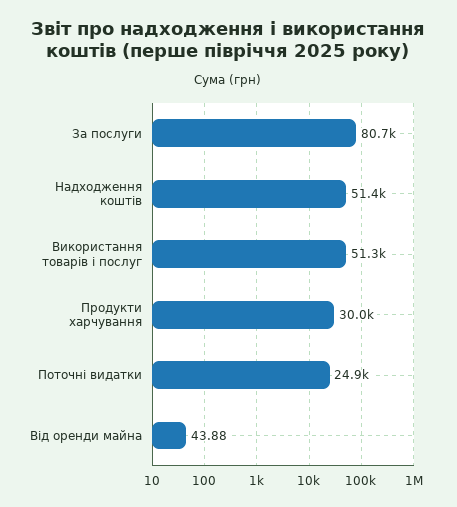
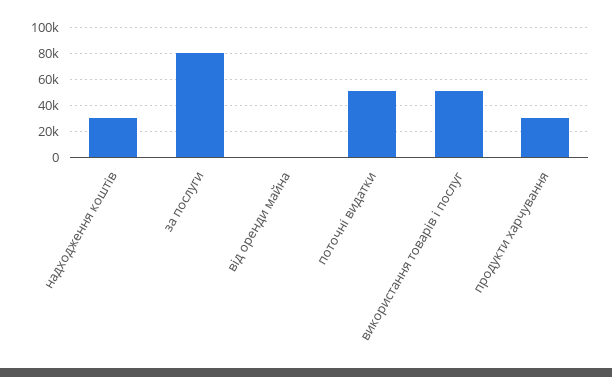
Надходження коштів: 51400 -> 30000
Поточні видатки: 24900 -> 50000

